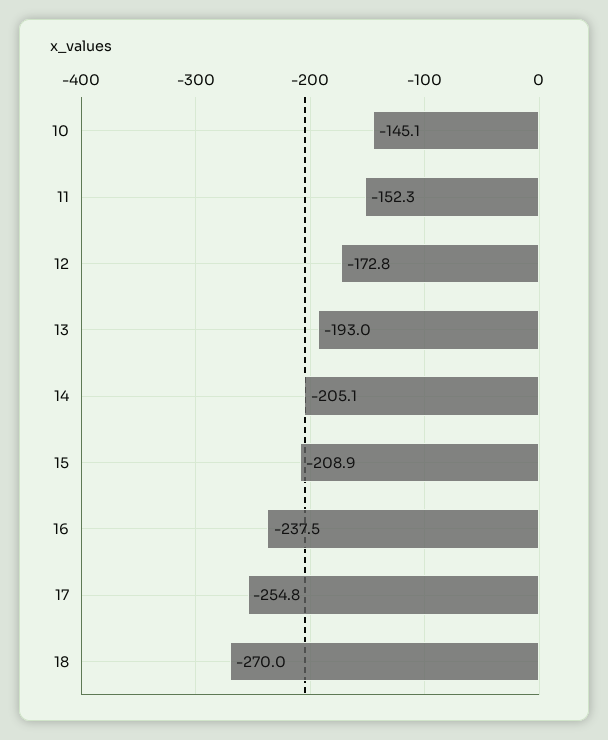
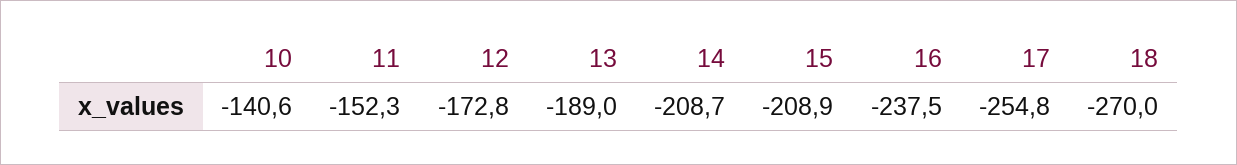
10: -145.1 -> -140.6
13: -193 -> -189
14: -205.1 -> -208.7

